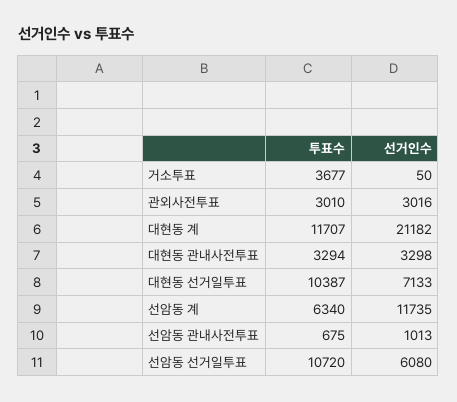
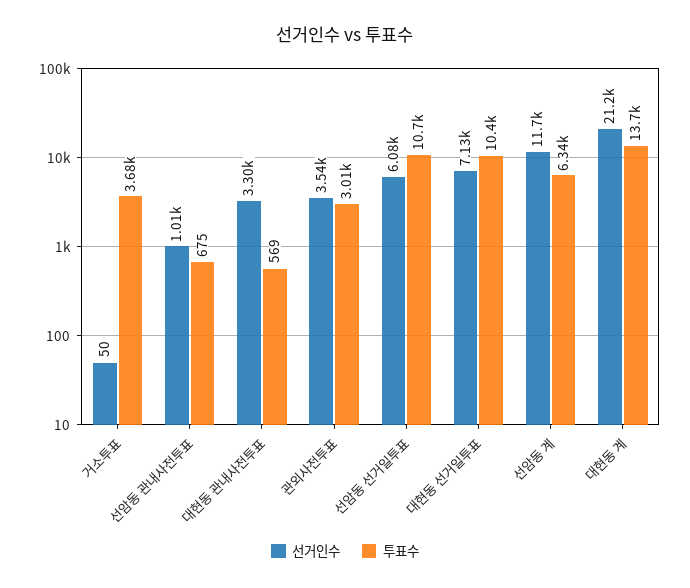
선거인수, 관외사전투표: 3016 -> 3540
투표수, 대현동 계: 11707 -> 13700
투표수, 대현동 관내사전투표: 3294 -> 569

